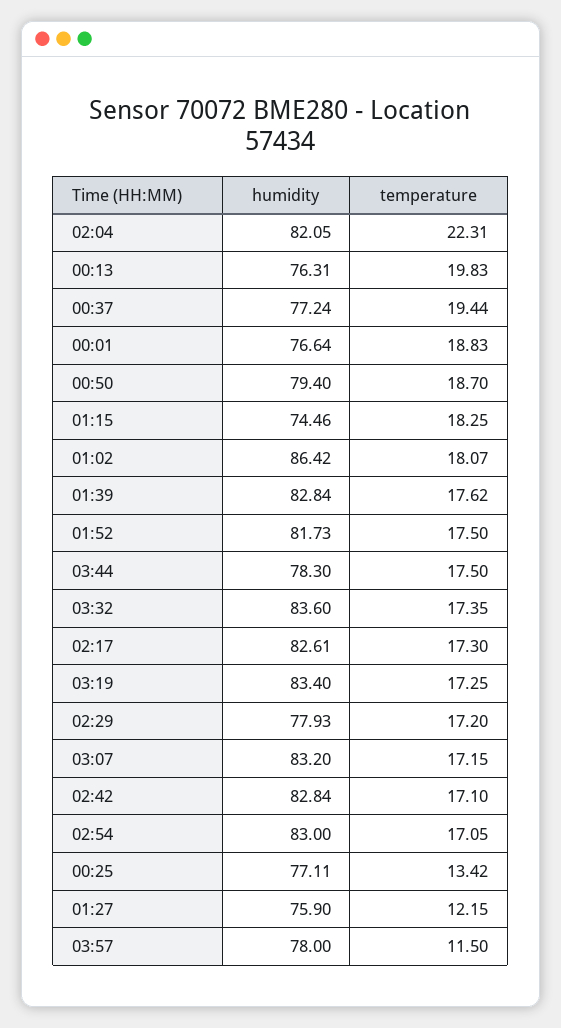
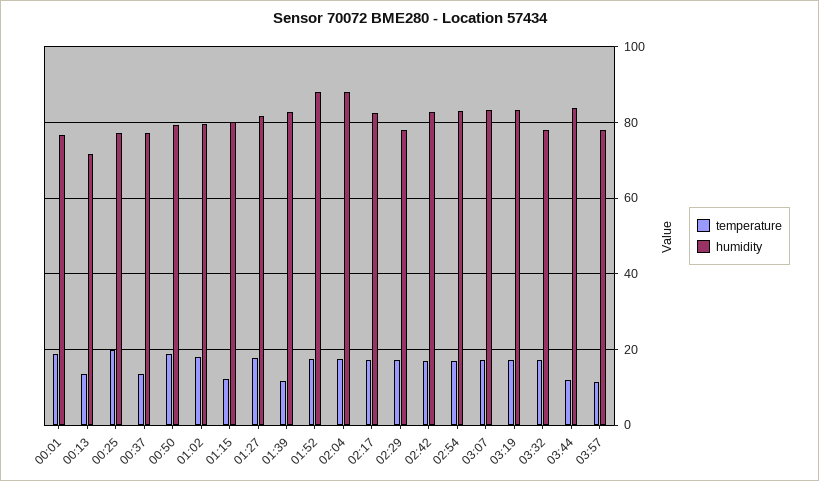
humidity, 02:04: 82.05 -> 88
temperature, 02:04: 22.31 -> 18
humidity, 00:13: 76.31 -> 72
temperature, 00:13: 19.83 -> 14
temperature, 00:37: 19.44 -> 14
humidity, 01:15: 74.46 -> 80
temperature, 01:15: 18.25 -> 12
humidity, 01:02: 86.42 -> 80
temperature, 01:39: 17.62 -> 12
humidity, 01:52: 81.73 -> 88
humidity, 03:44: 78.3 -> 84
temperature, 03:44: 17.5 -> 12
humidity, 03:32: 83.6 -> 78
temperature, 00:25: 13.42 -> 20
humidity, 01:27: 75.9 -> 82
temperature, 01:27: 12.15 -> 18

